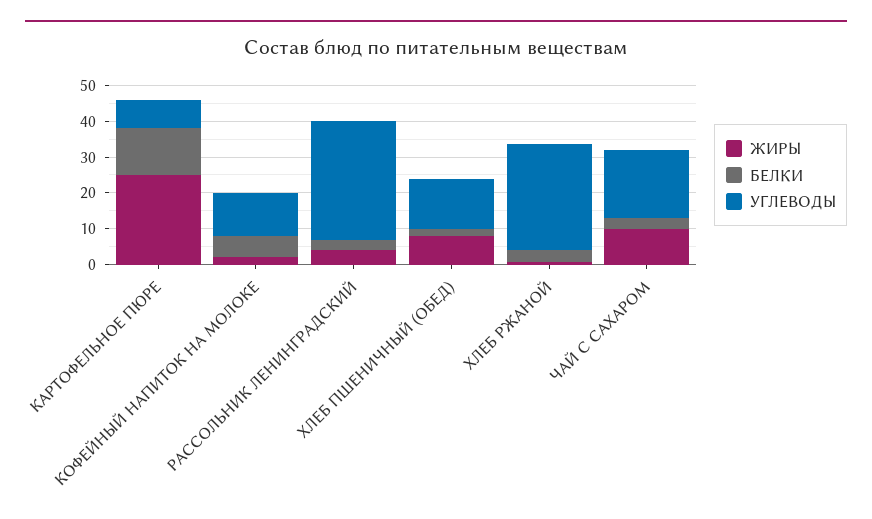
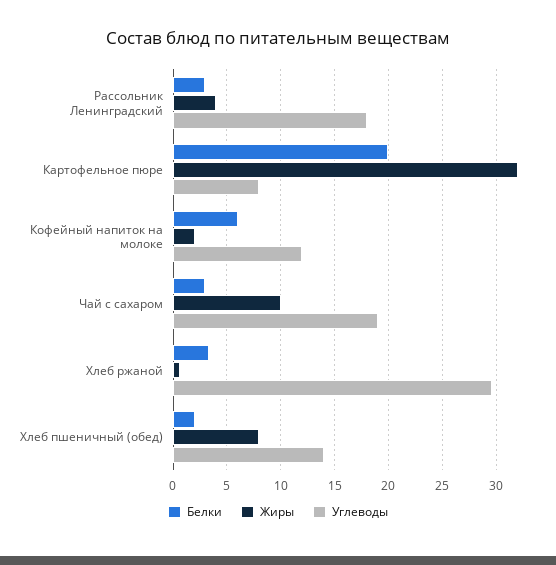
ЖИРЫ, КАРТОФЕЛЬНОЕ ПЮРЕ: 25 -> 32
БЕЛКИ, КАРТОФЕЛЬНОЕ ПЮРЕ: 12.5 -> 20
УГЛЕВОДЫ, РАССОЛЬНИК ЛЕНИНГРАДСКИЙ: 32.5 -> 18

